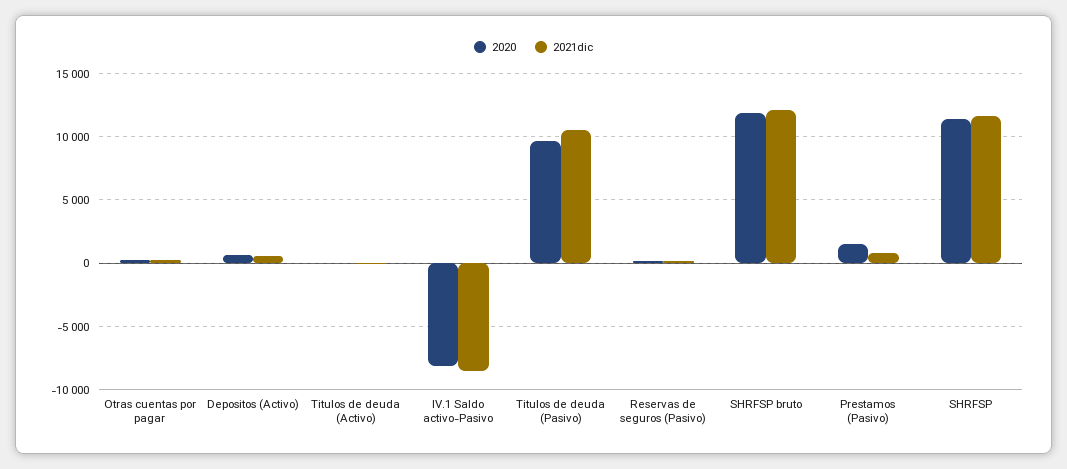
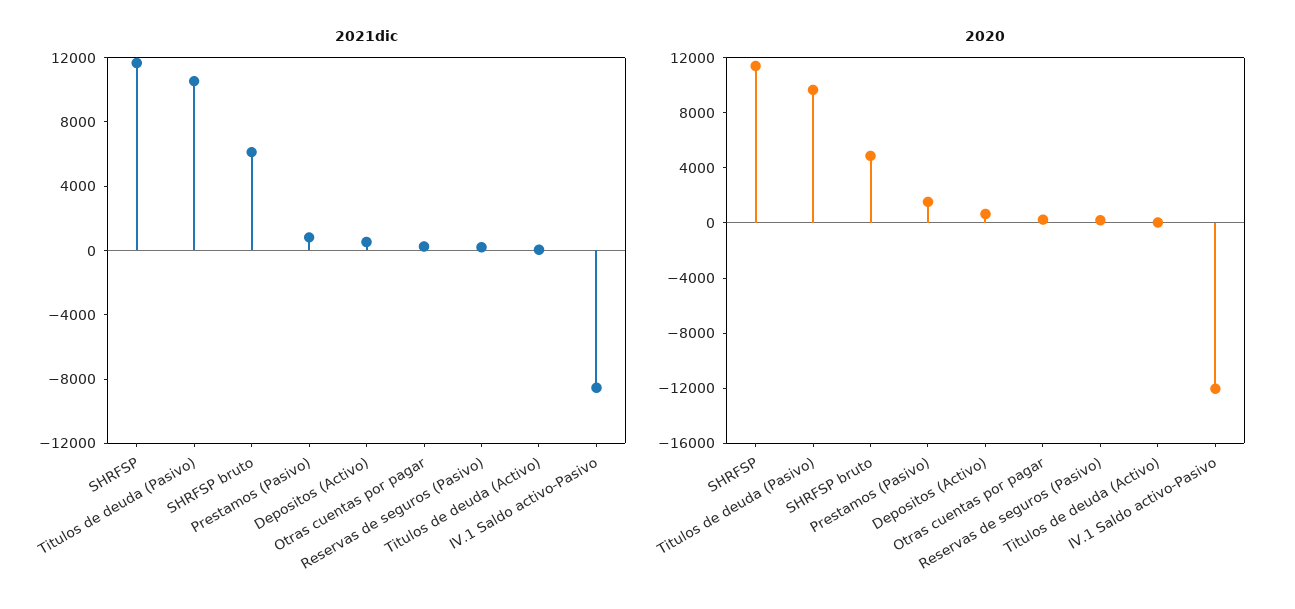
2020, IV.1 Saldo activo-Pasivo: -8000 -> -12000
2020, SHRFSP bruto: 12000 -> 5000
2021dic, SHRFSP bruto: 12000 -> 6000

